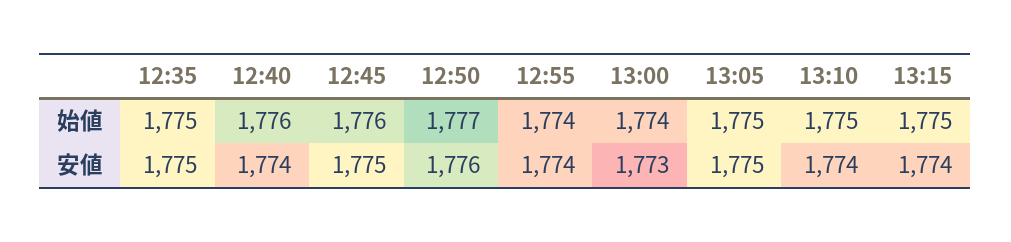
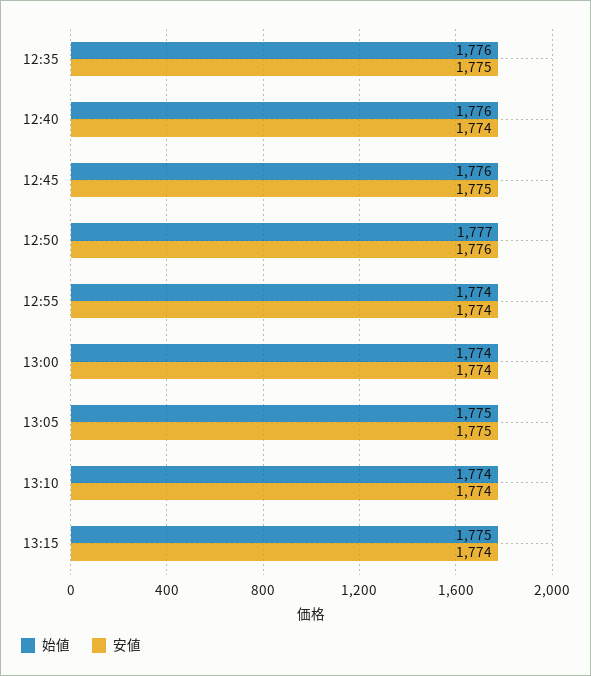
始値, 12:35: 1775 -> 1776
始値, 13:10: 1775 -> 1774
安値, 13:00: 1773 -> 1774

